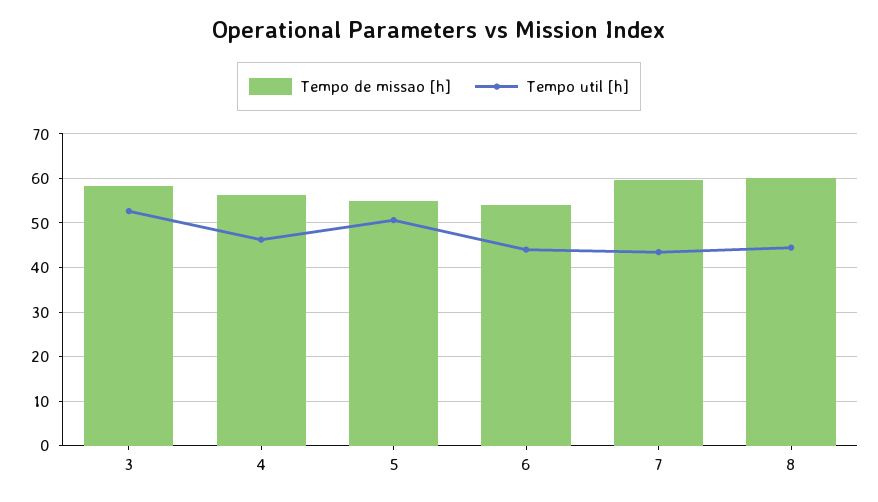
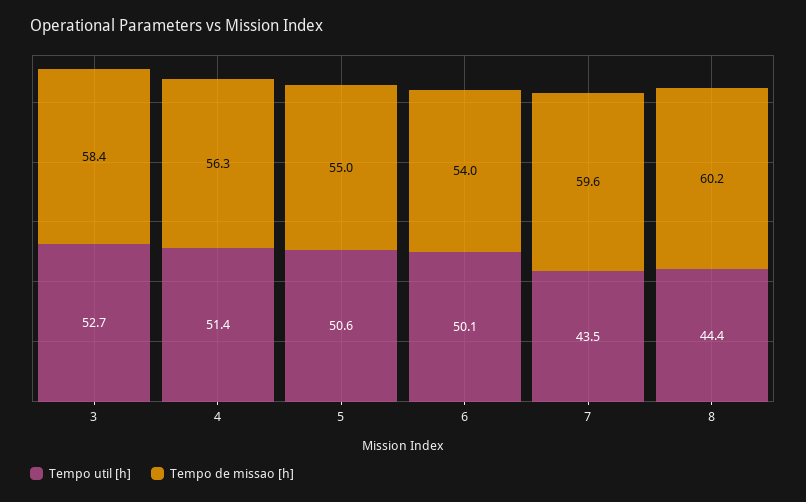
Tempo util [h], 4: 46 -> 51.4
Tempo util [h], 6: 44 -> 50.1

